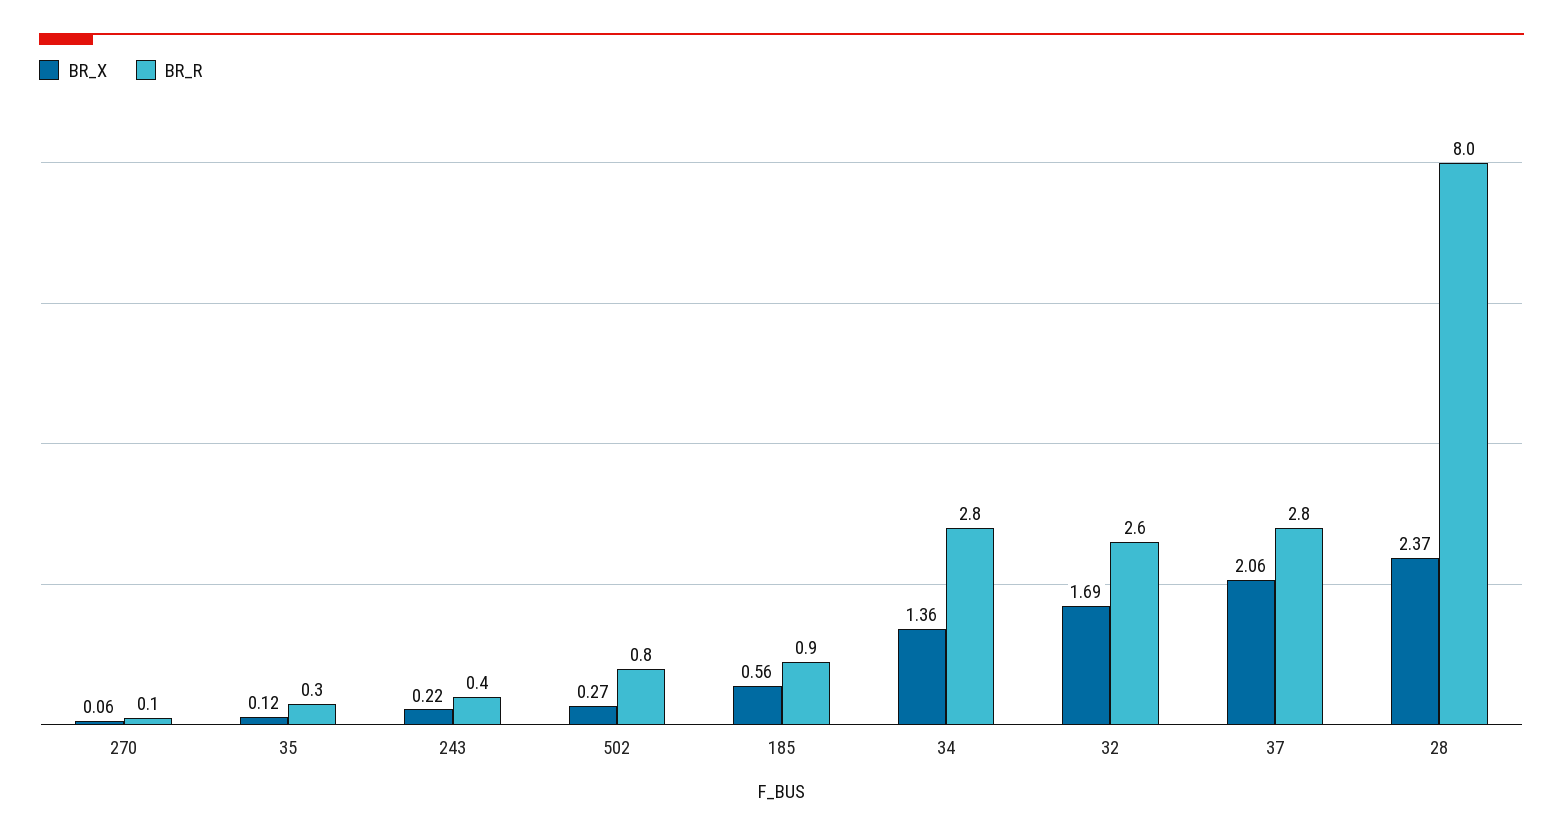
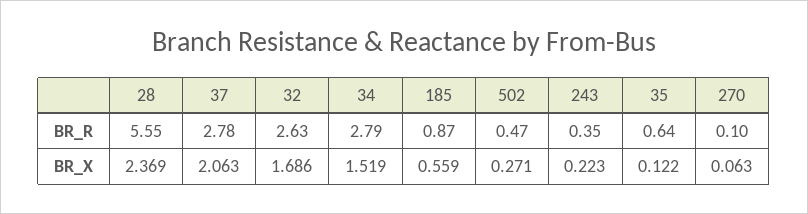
BR_R, 35: 0.3 -> 0.64
BR_R, 502: 0.8 -> 0.47
BR_X, 34: 1.36 -> 1.519
BR_R, 28: 8 -> 5.55

